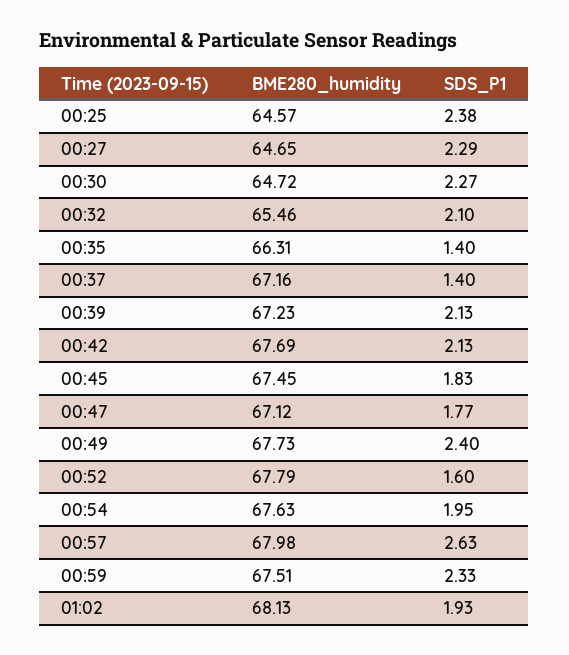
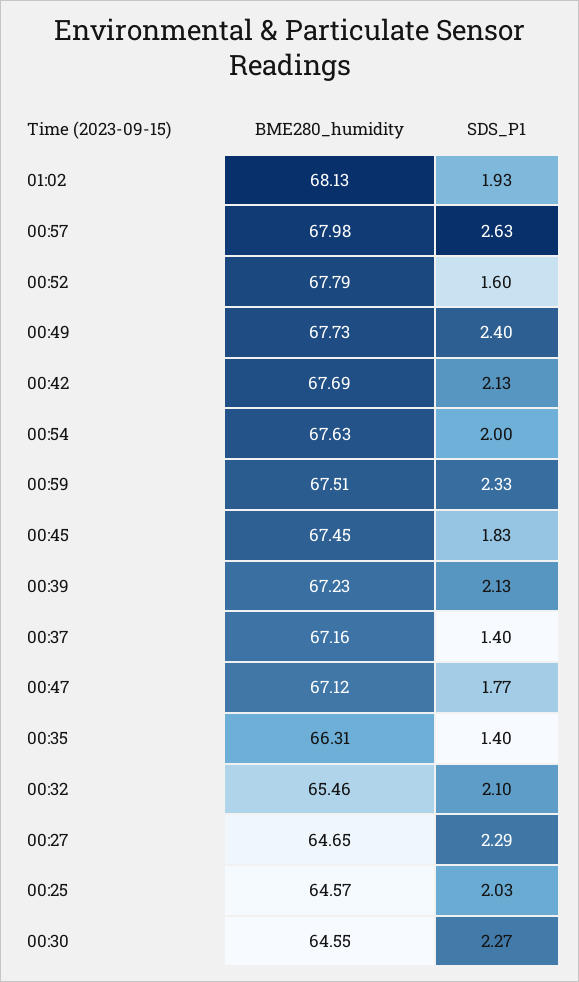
SDS_P1, 00:25: 2.38 -> 2.03
BME280_humidity, 00:30: 64.72 -> 64.55
SDS_P1, 00:54: 1.95 -> 2

